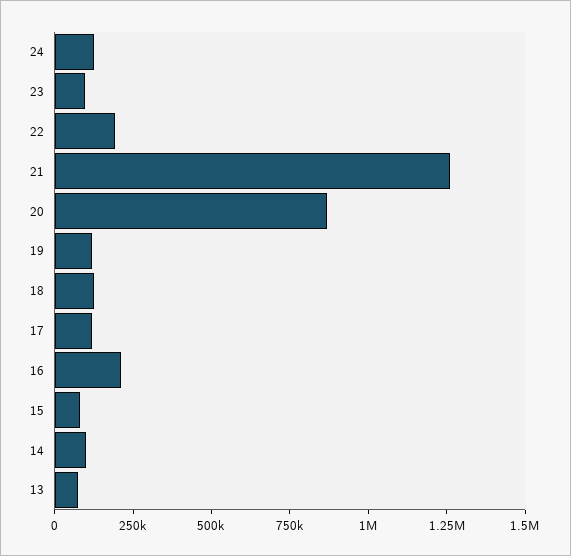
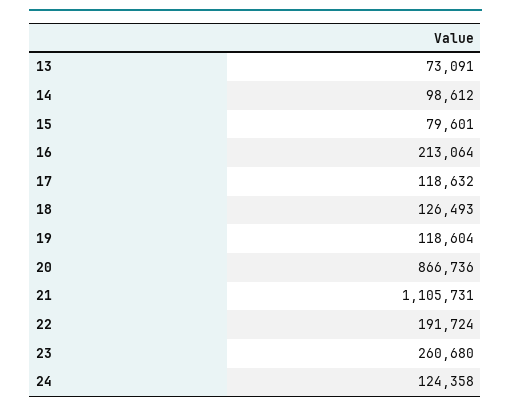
23: 100000 -> 260680
21: 1250000 -> 1105731

